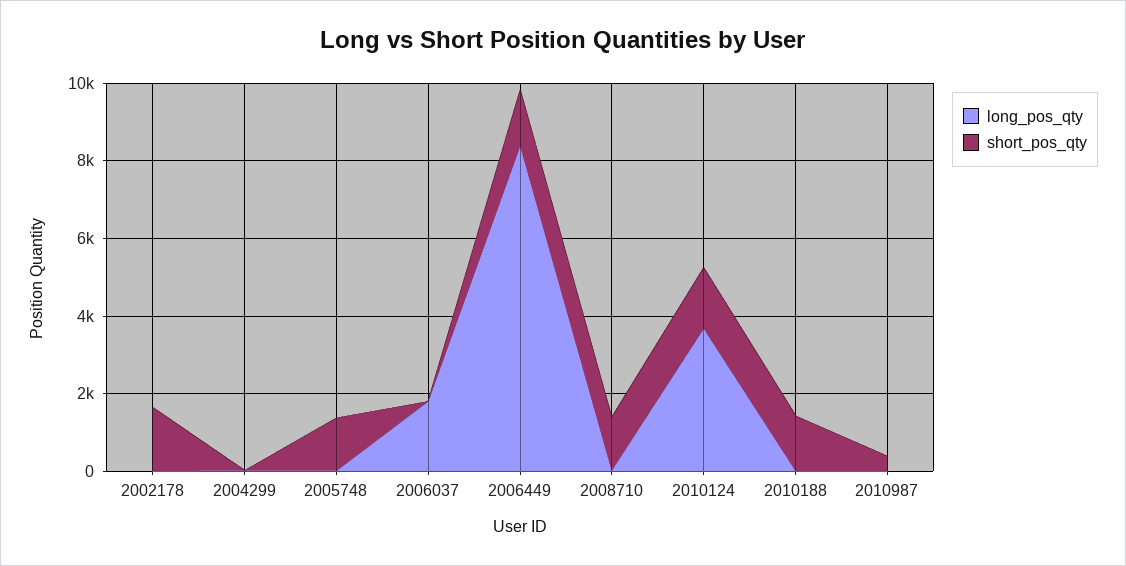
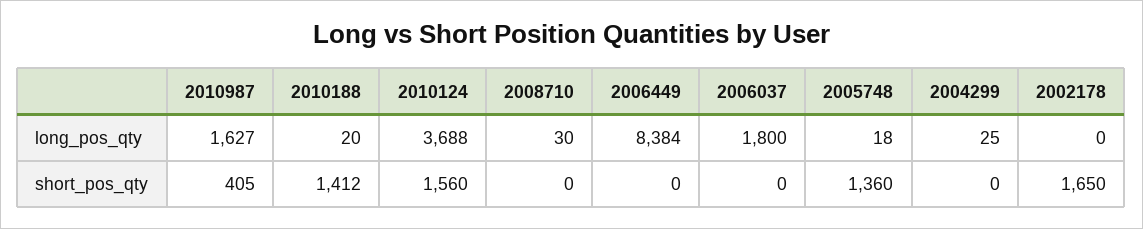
short_pos_qty, 2006449: 1500 -> 0
short_pos_qty, 2008710: 1500 -> 0
long_pos_qty, 2010987: 0 -> 1627

